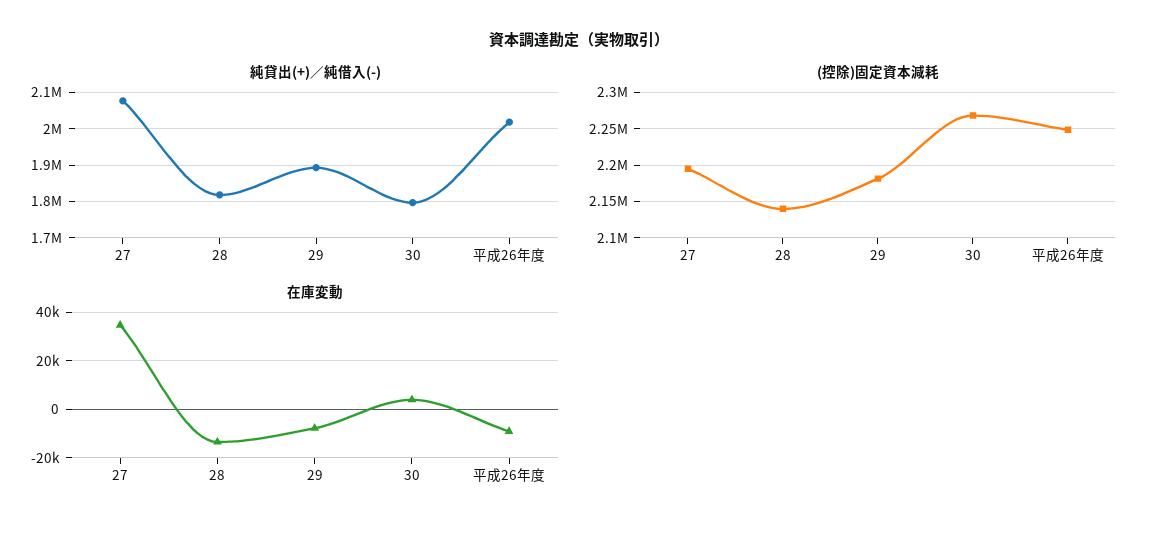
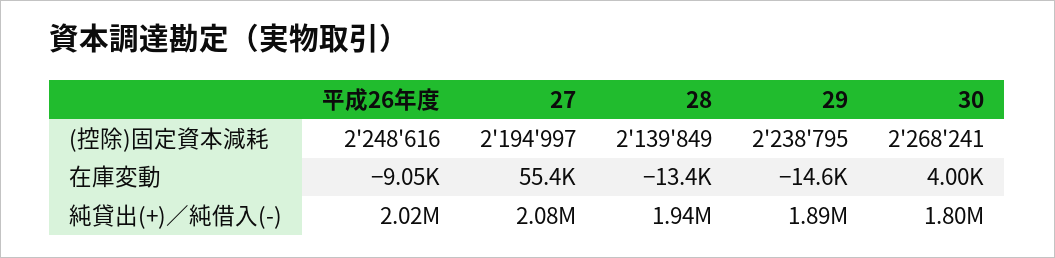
純貸出(+)／純借入(-), 28: 1820000 -> 1940000
(控除)固定資本減耗, 29: 2180000 -> 2238795
在庫変動, 27: 35000 -> 55400
在庫変動, 29: -7500 -> -14600

